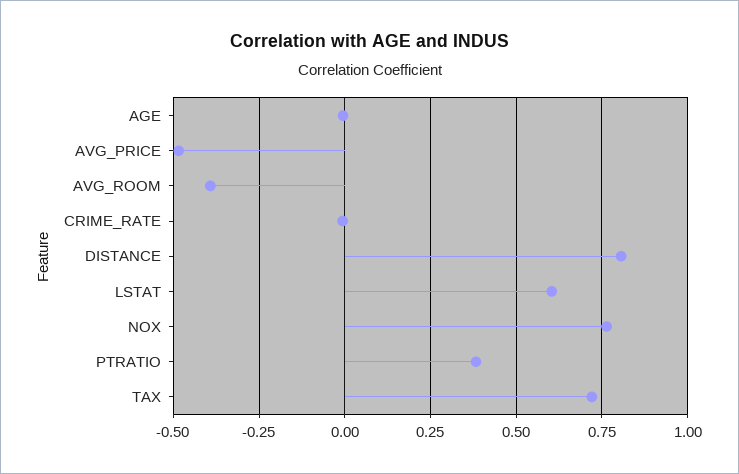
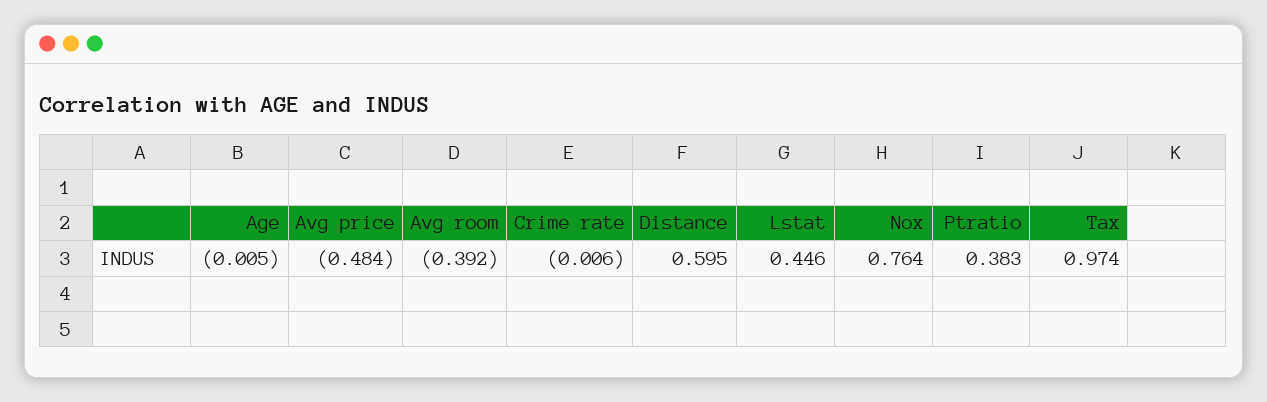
DISTANCE: 0.8 -> 0.595
LSTAT: 0.6 -> 0.446
TAX: 0.725 -> 0.974

